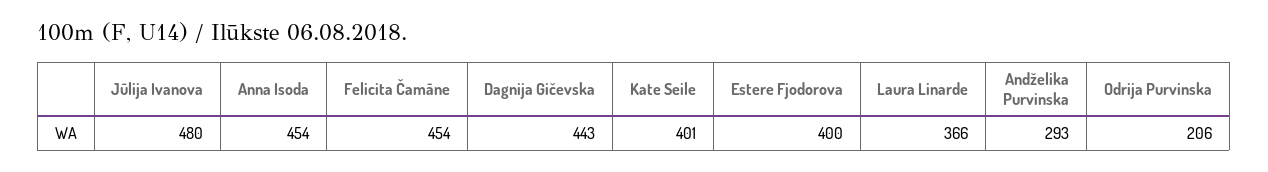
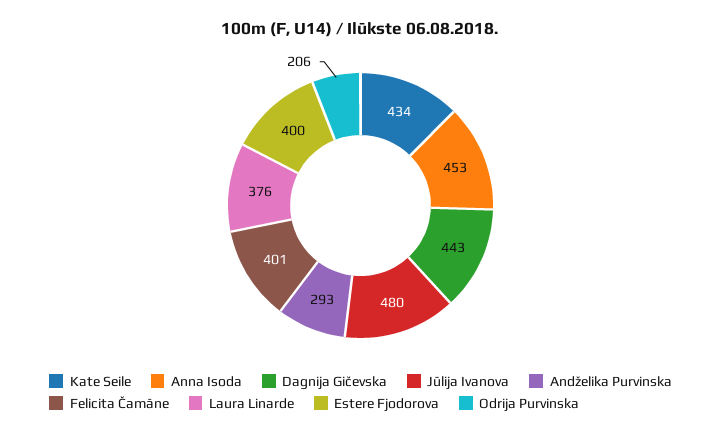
Anna Isoda: 454 -> 453
Felicita Čamāne: 454 -> 401
Kate Seile: 401 -> 434
Laura Linarde: 366 -> 376

